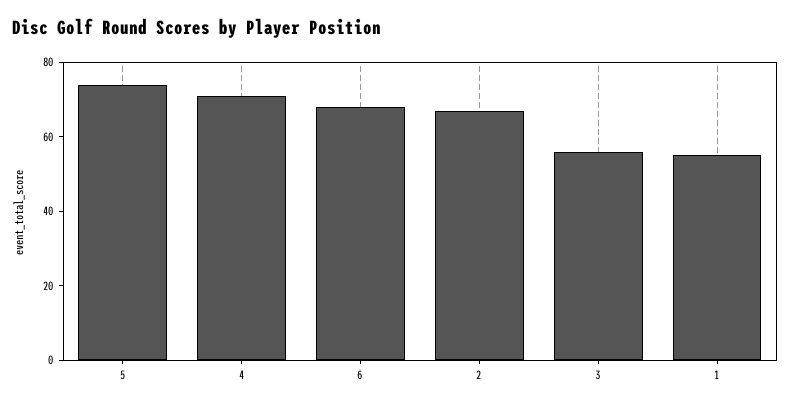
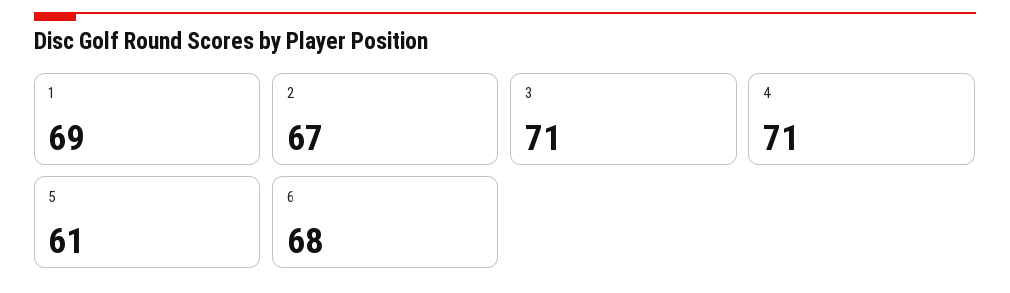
5: 75 -> 61
3: 55 -> 71
1: 55 -> 69

